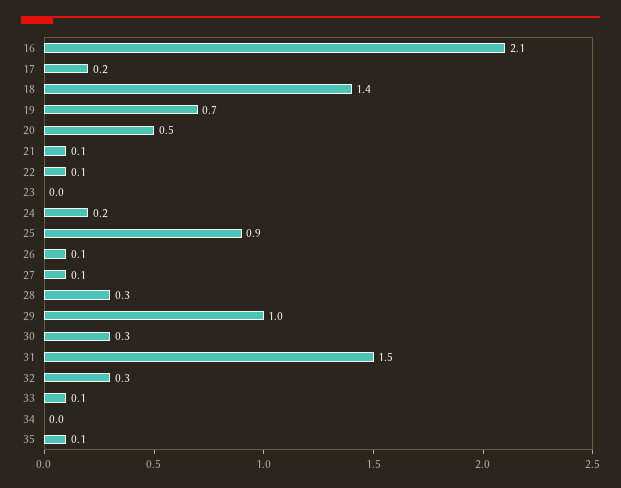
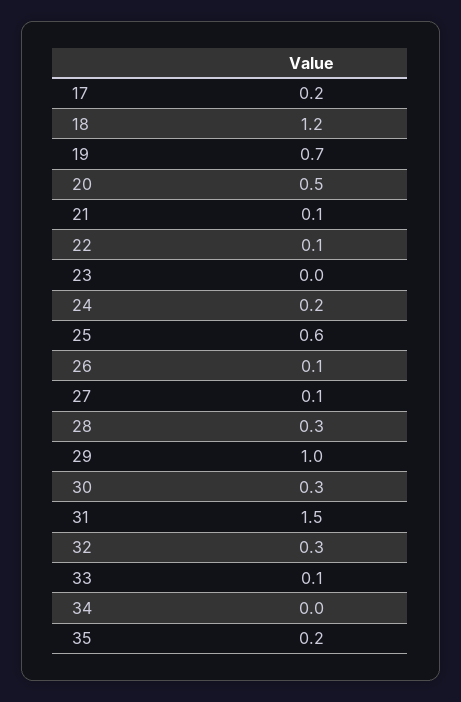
16: 2.1 -> none
18: 1.4 -> 1.2
25: 0.9 -> 0.6
35: 0.1 -> 0.2

